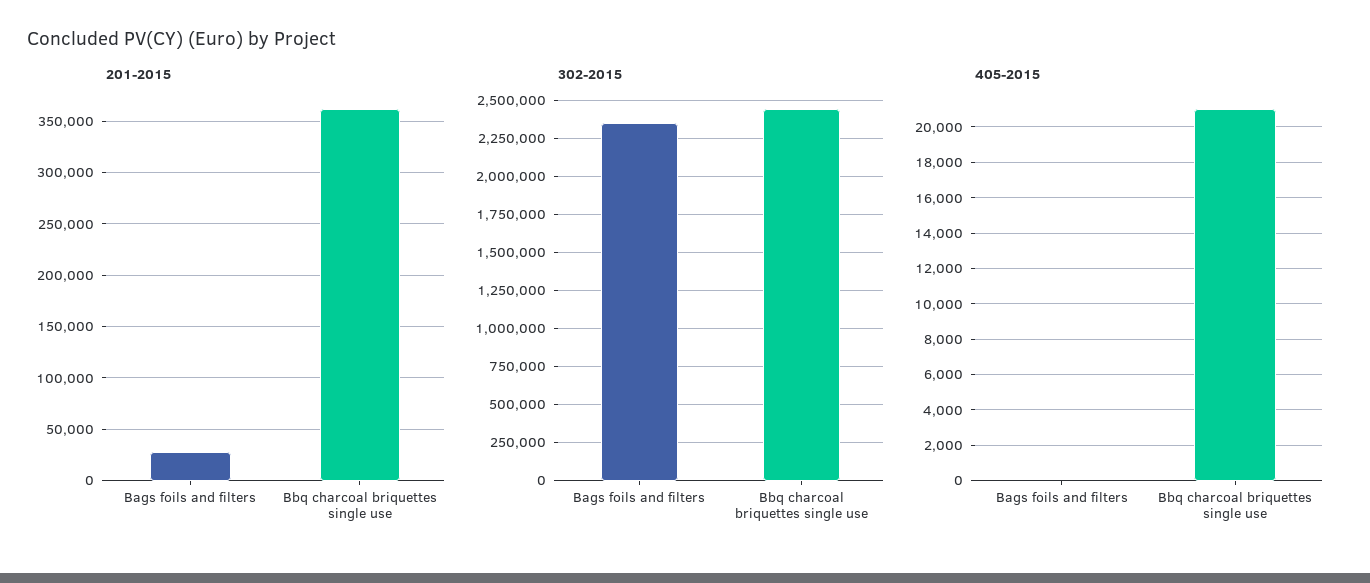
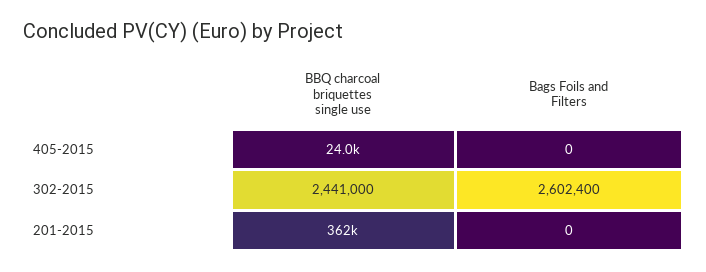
201-2015, Bags foils and filters: 30000 -> 0
302-2015, Bags foils and filters: 2350000 -> 2602400
405-2015, Bbq charcoal briquettes single use: 21000 -> 24000

